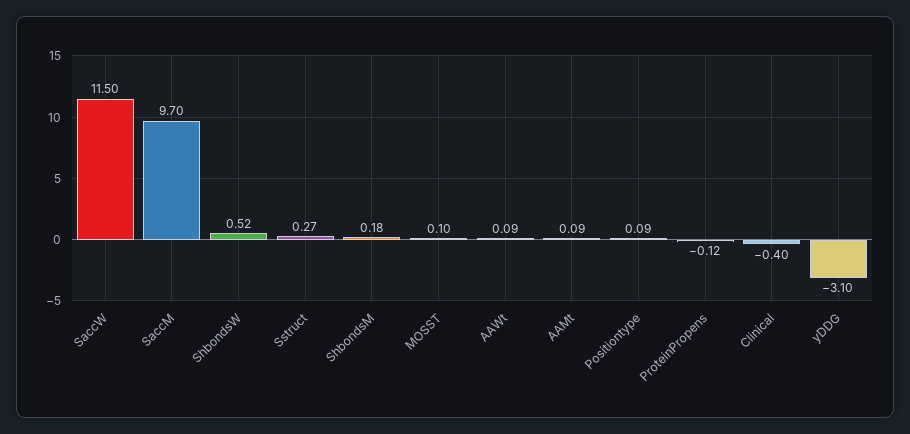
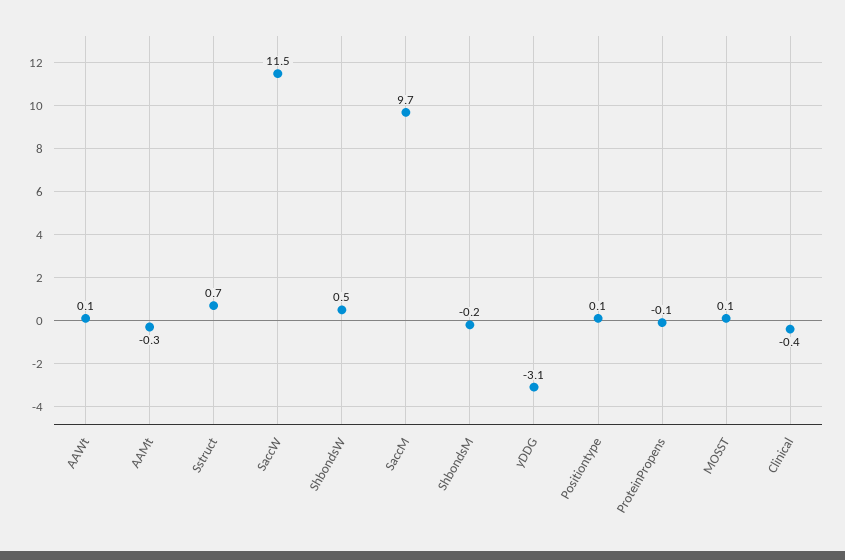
Sstruct: 0.27 -> 0.7
ShbondsM: 0.18 -> -0.2
AAMt: 0.09 -> -0.3

